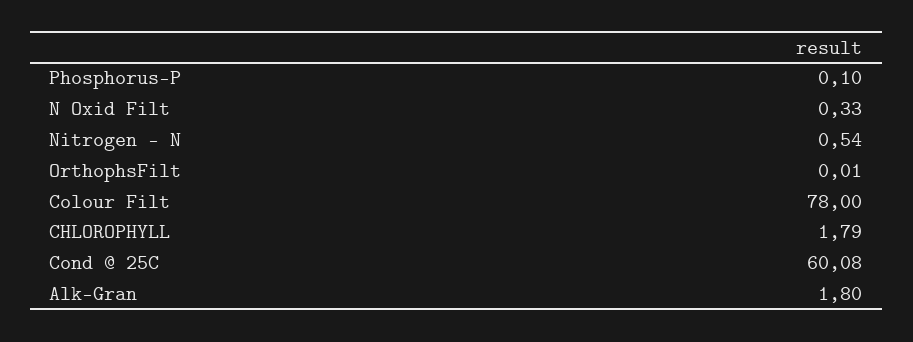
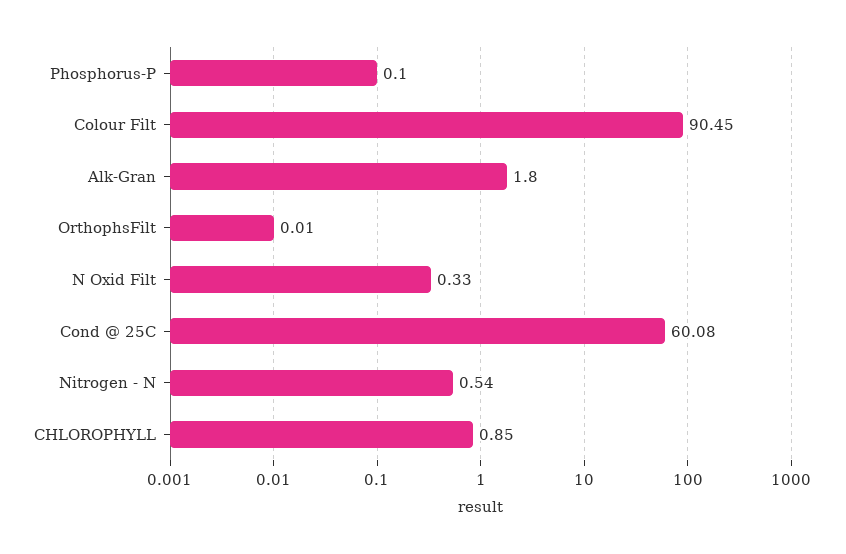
Colour Filt: 78 -> 90.45
CHLOROPHYLL: 1.79 -> 0.85

